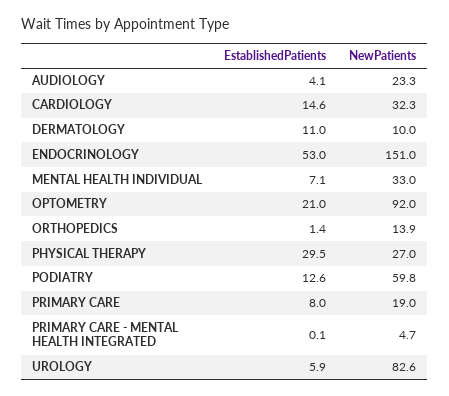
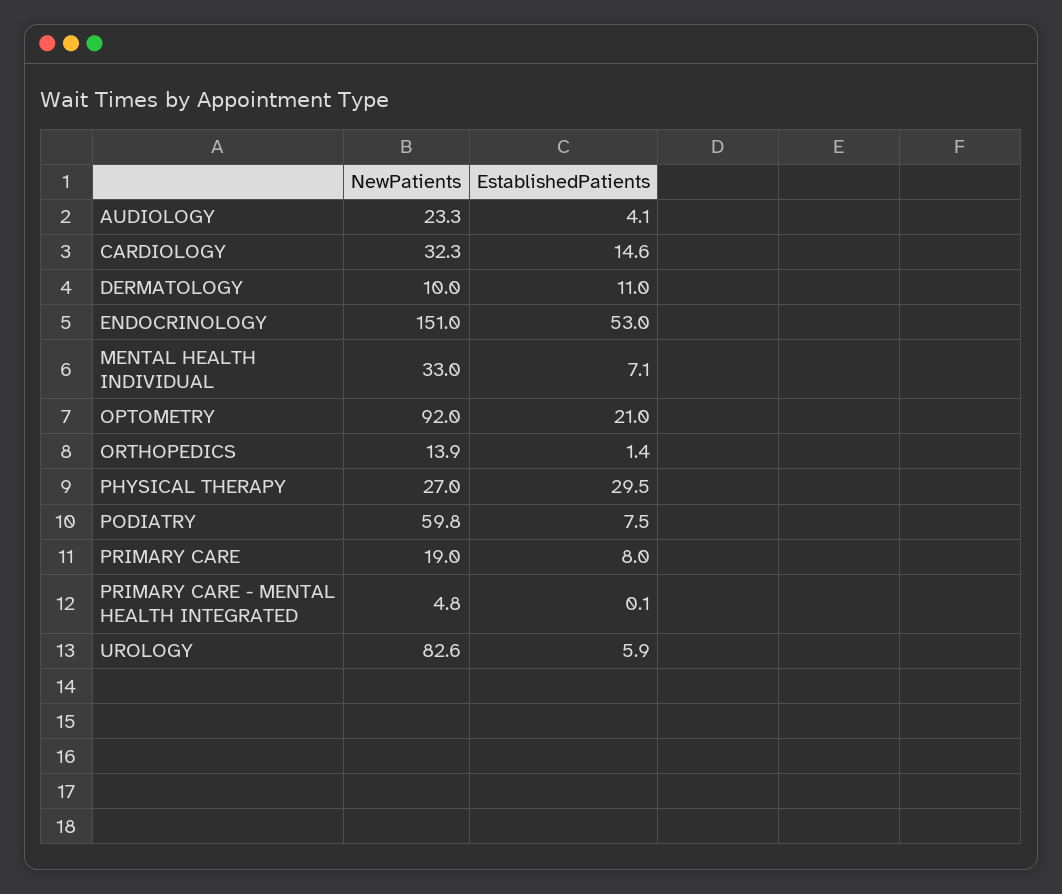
EstablishedPatients, PODIATRY: 12.6 -> 7.5
NewPatients, PRIMARY CARE - MENTAL HEALTH INTEGRATED: 4.7 -> 4.8

